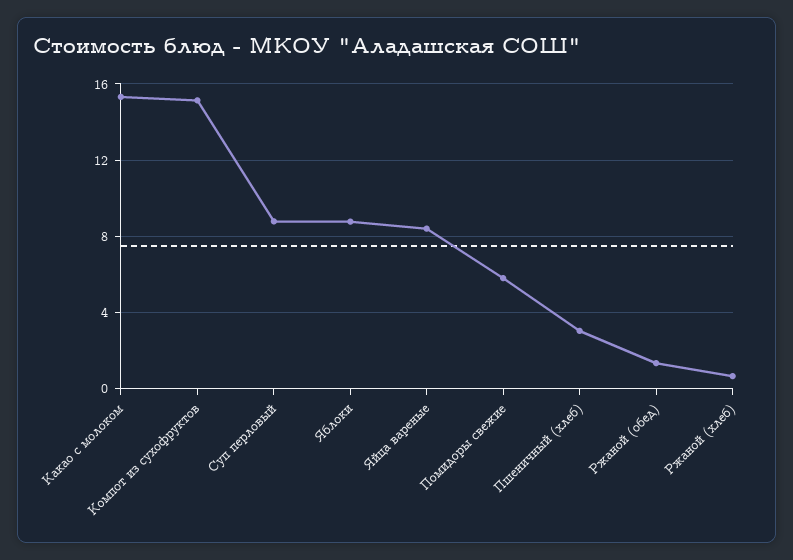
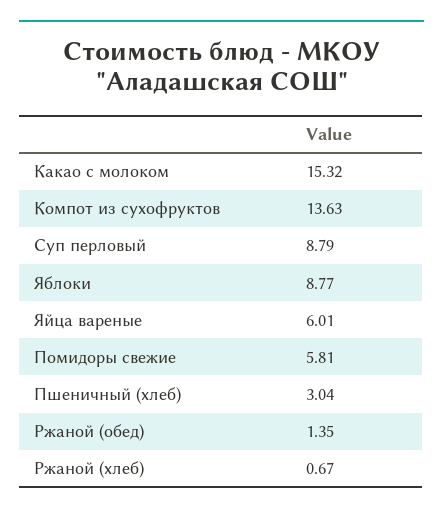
Компот из сухофруктов: 15 -> 13.63
Яйца вареные: 8.5 -> 6.01

